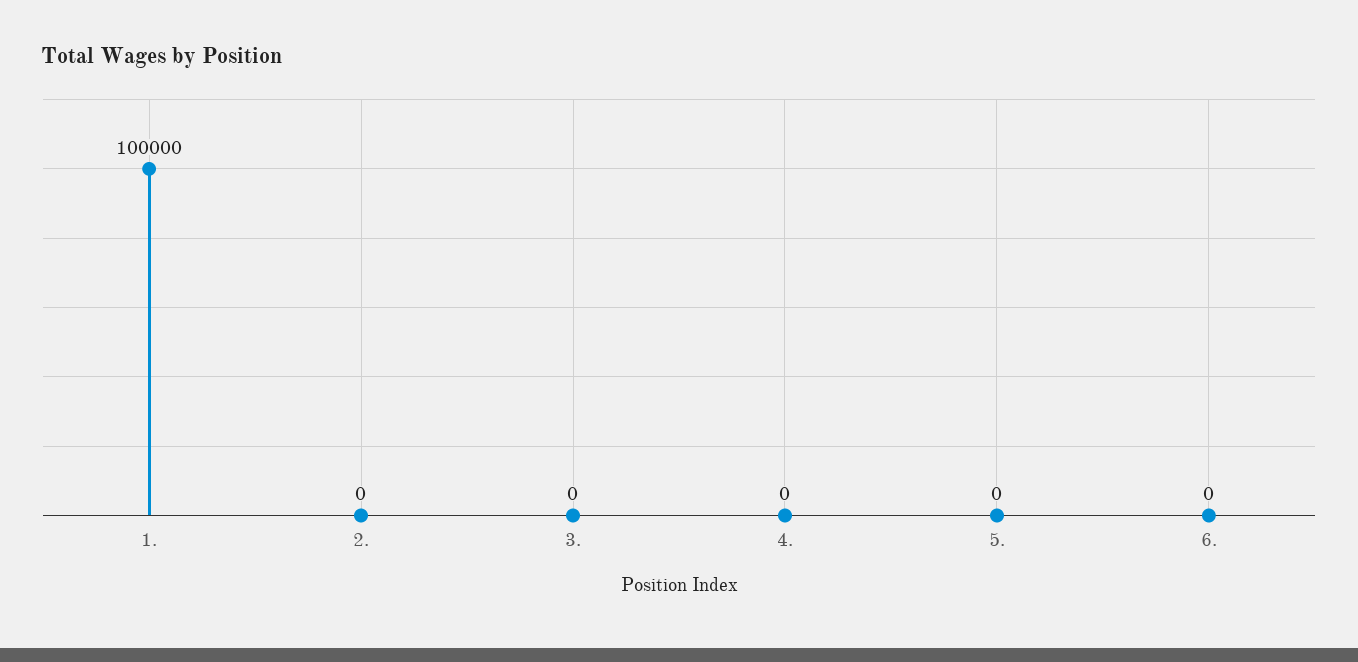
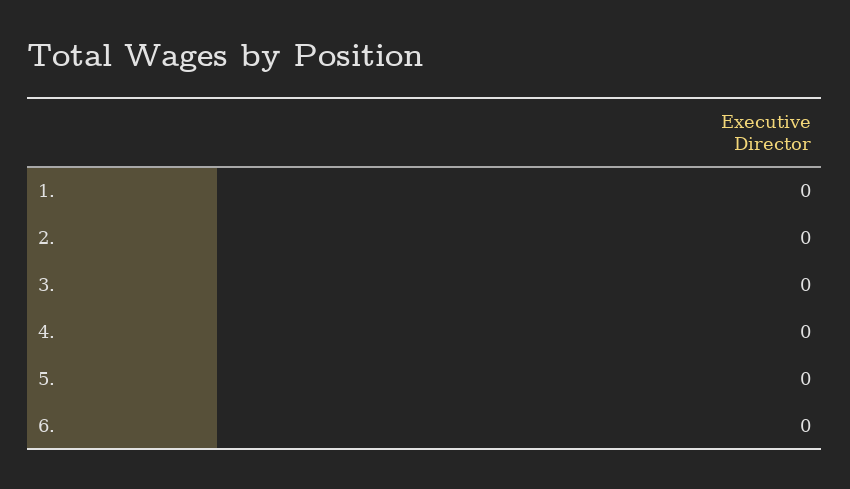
1.: 100000 -> 0

